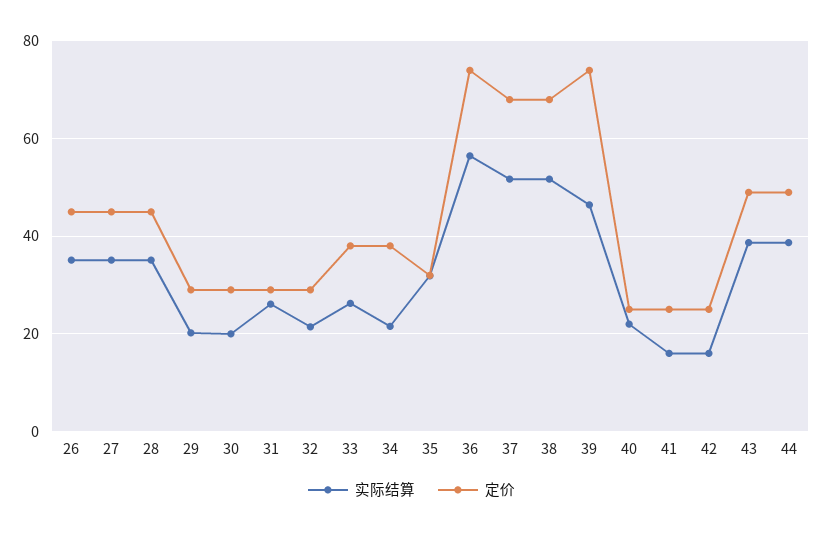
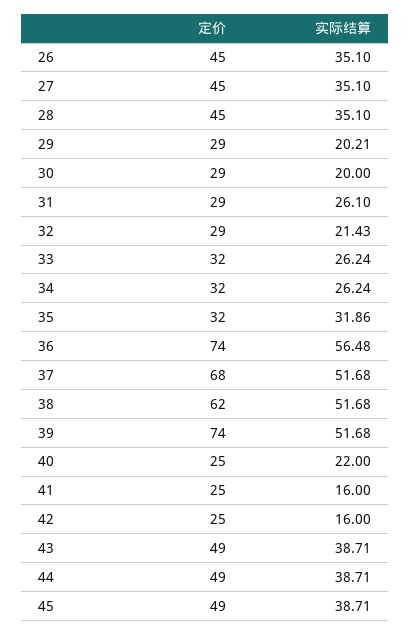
定价, 33: 38 -> 32
实际结算, 34: 22 -> 26.24
定价, 34: 38 -> 32
定价, 38: 68 -> 62
实际结算, 39: 46 -> 51.68
定价, 45: none -> 49
实际结算, 45: none -> 38.71

